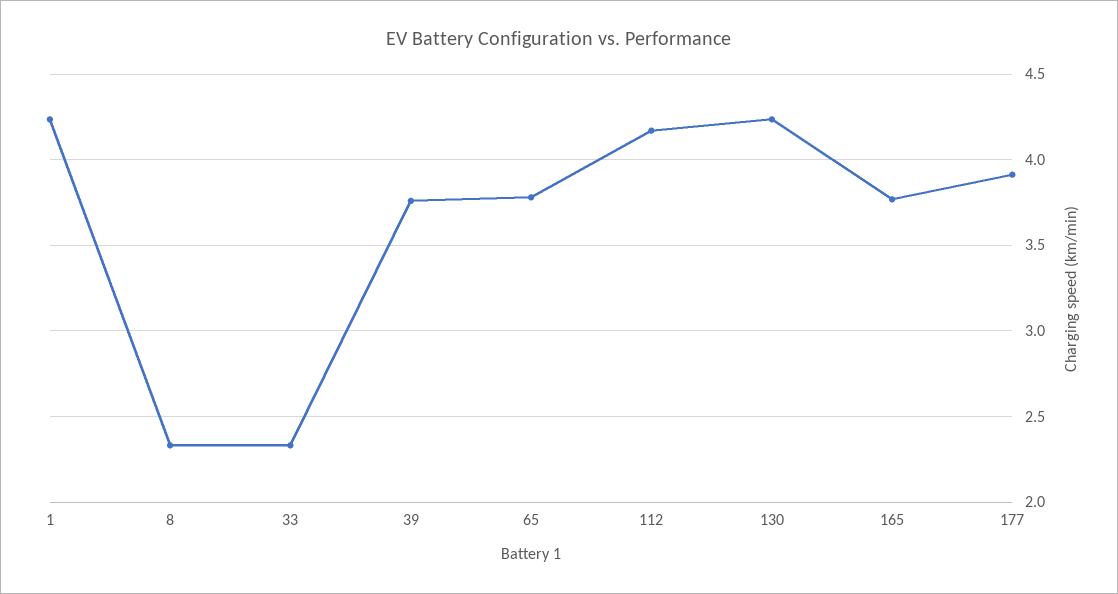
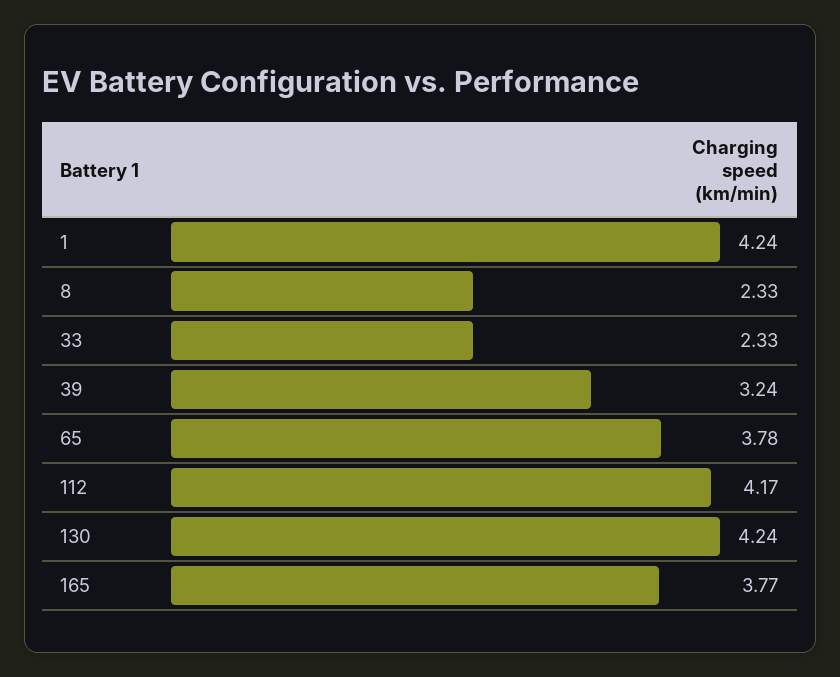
39: 3.75 -> 3.24
177: 3.9 -> none

